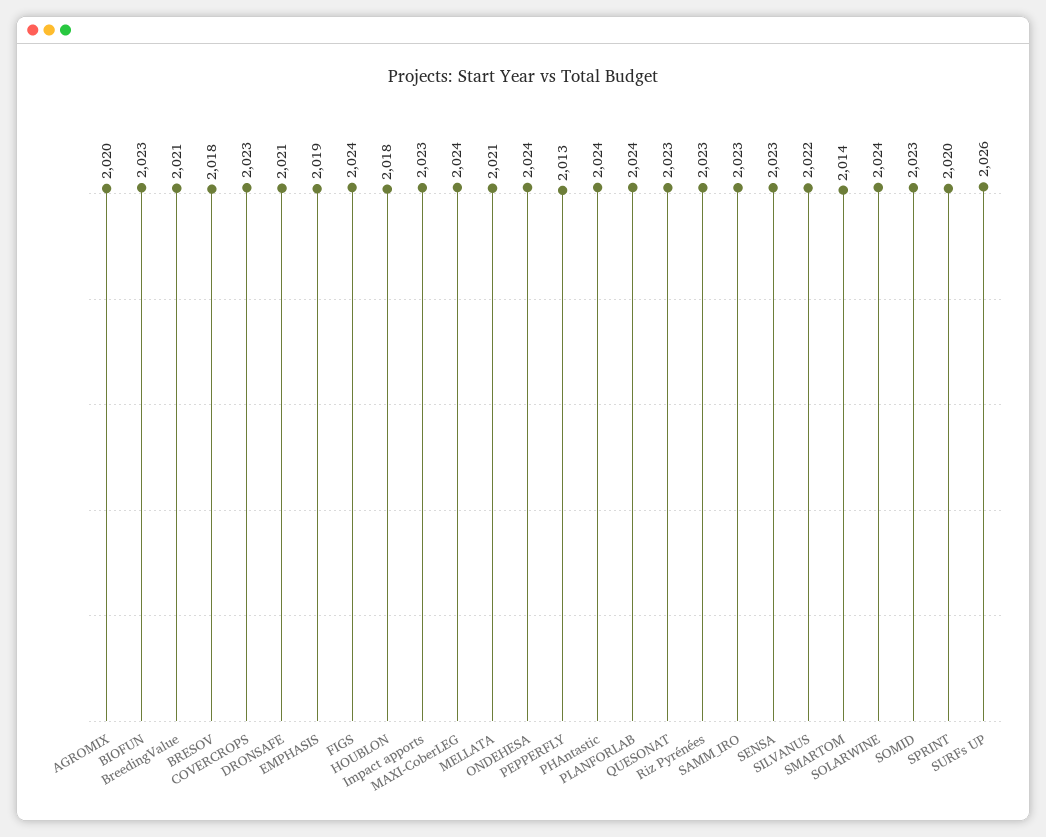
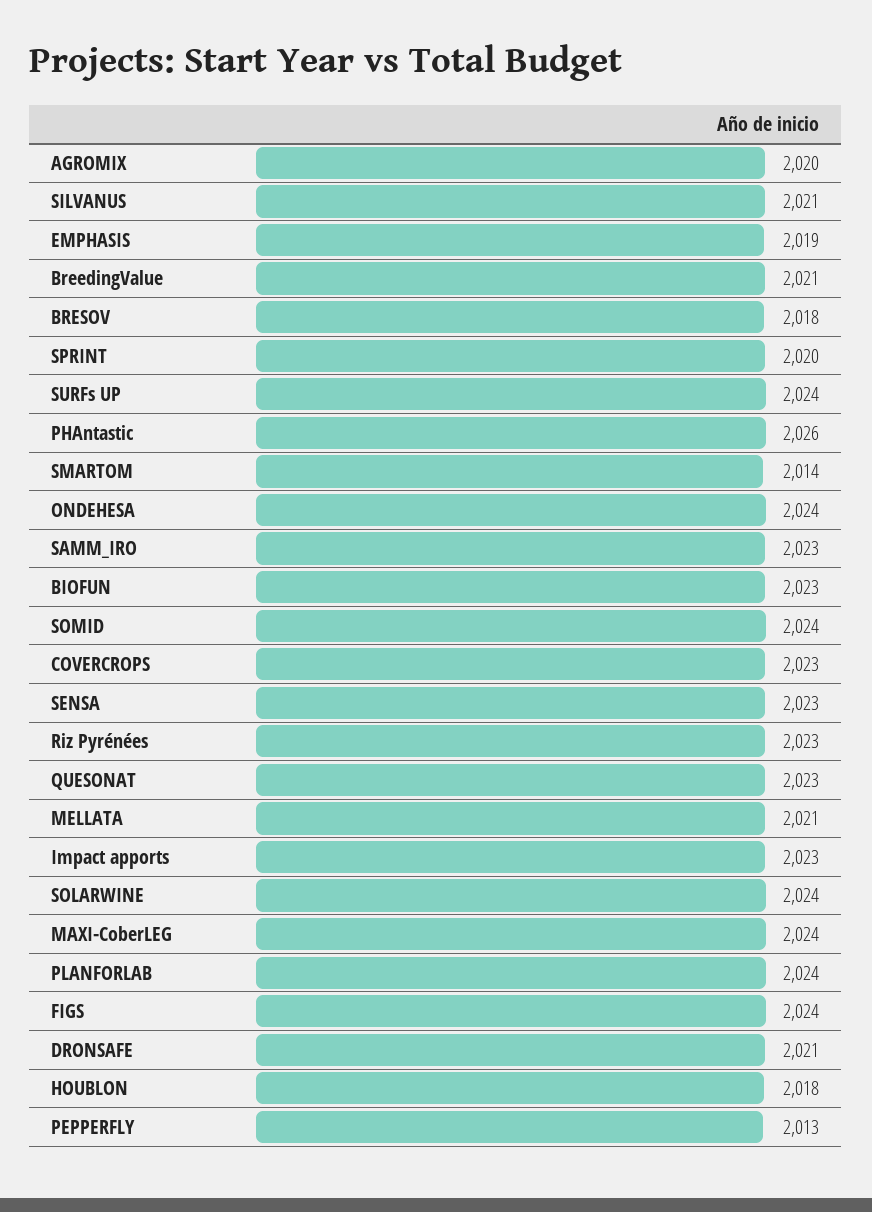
PHAntastic: 2024 -> 2026
SILVANUS: 2022 -> 2021
SOMID: 2023 -> 2024
SURFs UP: 2026 -> 2024

